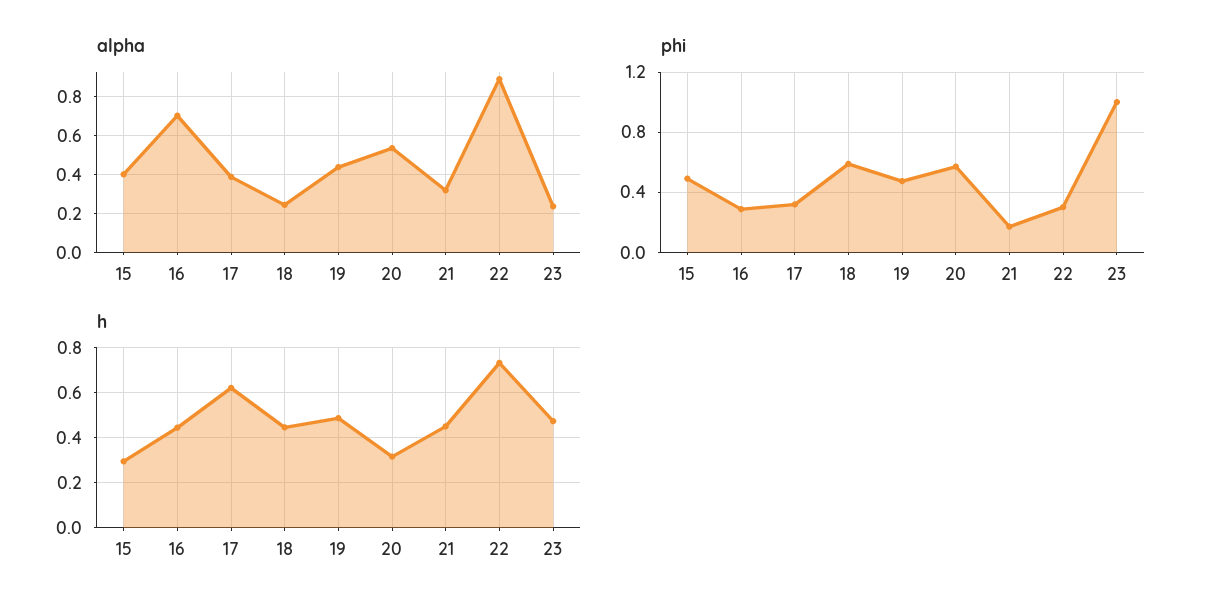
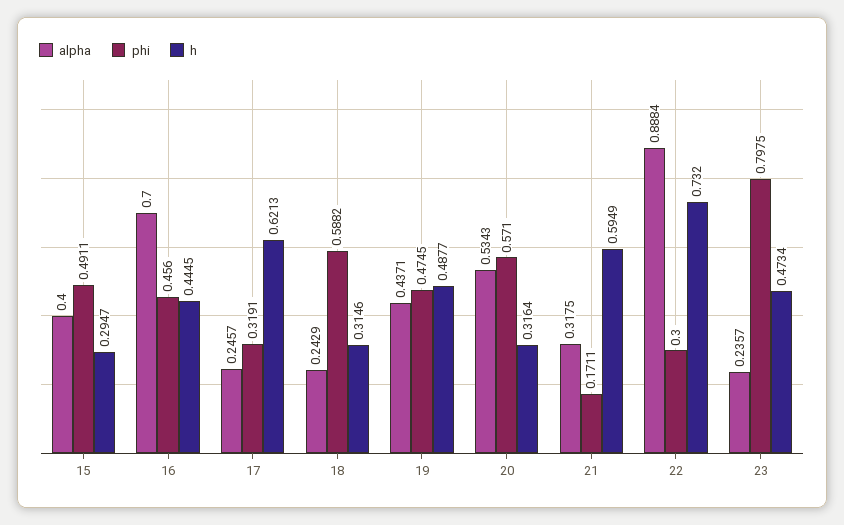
alpha, 17: 0.4 -> 0.2457
phi, 16: 0.3 -> 0.456
phi, 23: 1 -> 0.7975
h, 18: 0.45 -> 0.3146
h, 21: 0.45 -> 0.5949

